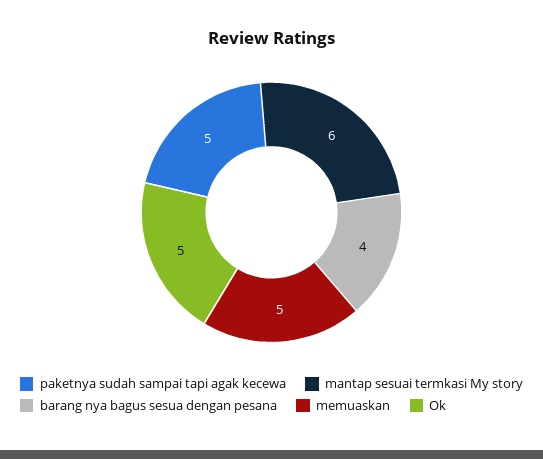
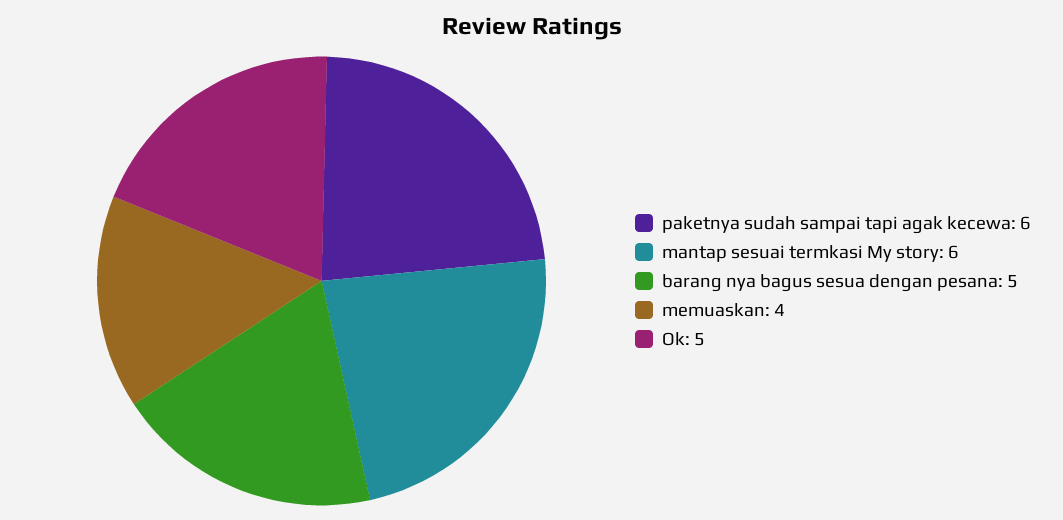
paketnya sudah sampai tapi agak kecewa: 5 -> 6
barang nya bagus sesua dengan pesana: 4 -> 5
memuaskan: 5 -> 4

